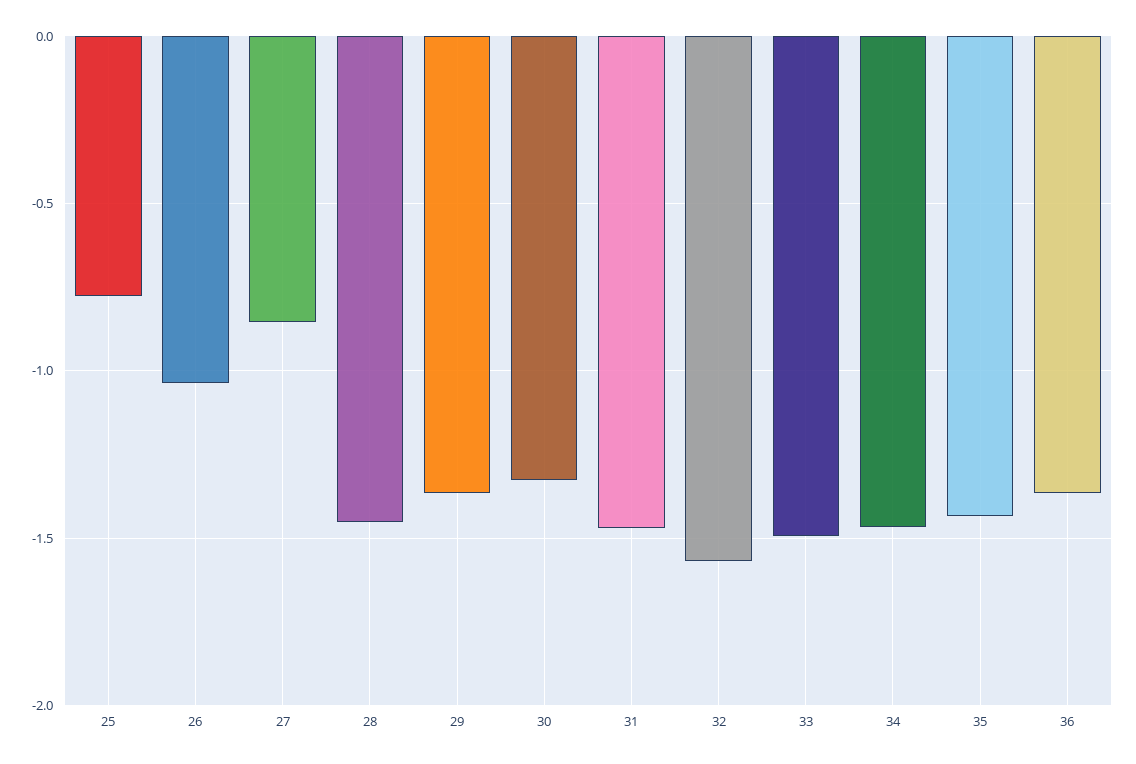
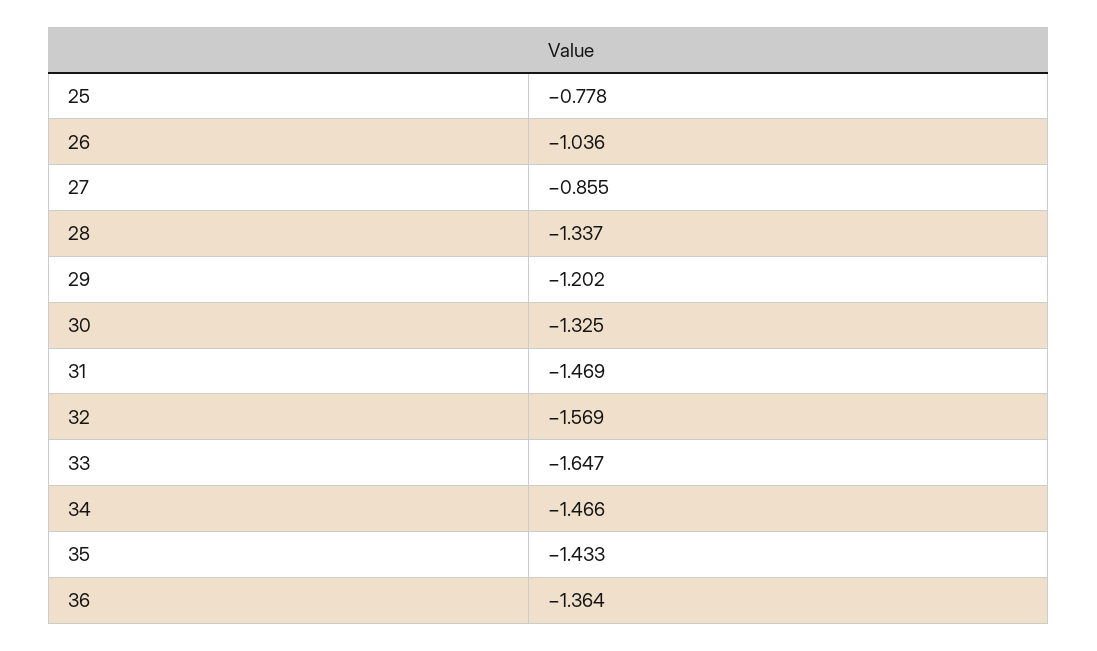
28: -1.45 -> -1.337
29: -1.35 -> -1.202
33: -1.5 -> -1.647

